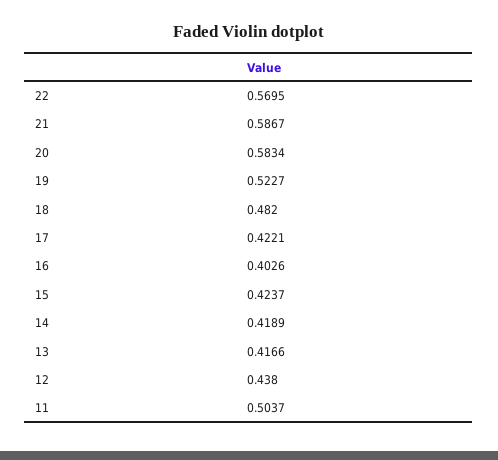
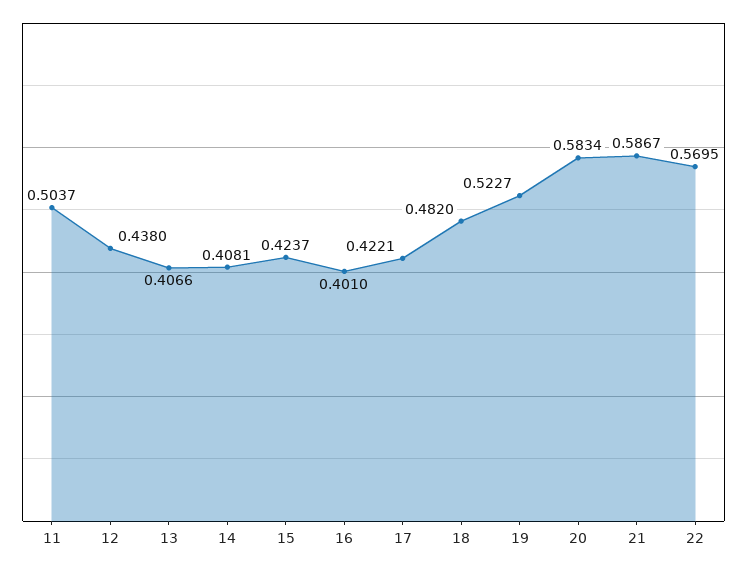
16: 0.4026 -> 0.401
14: 0.4189 -> 0.4081
13: 0.4166 -> 0.4066

